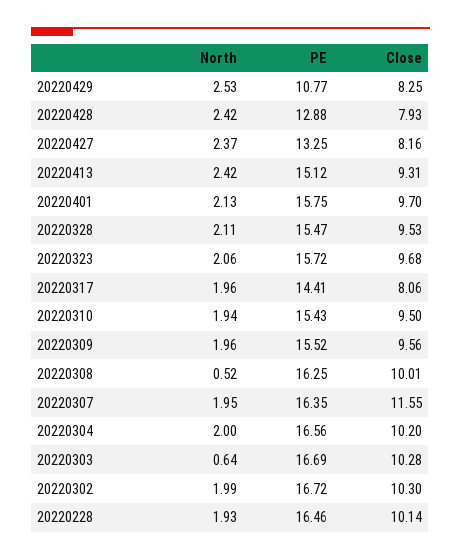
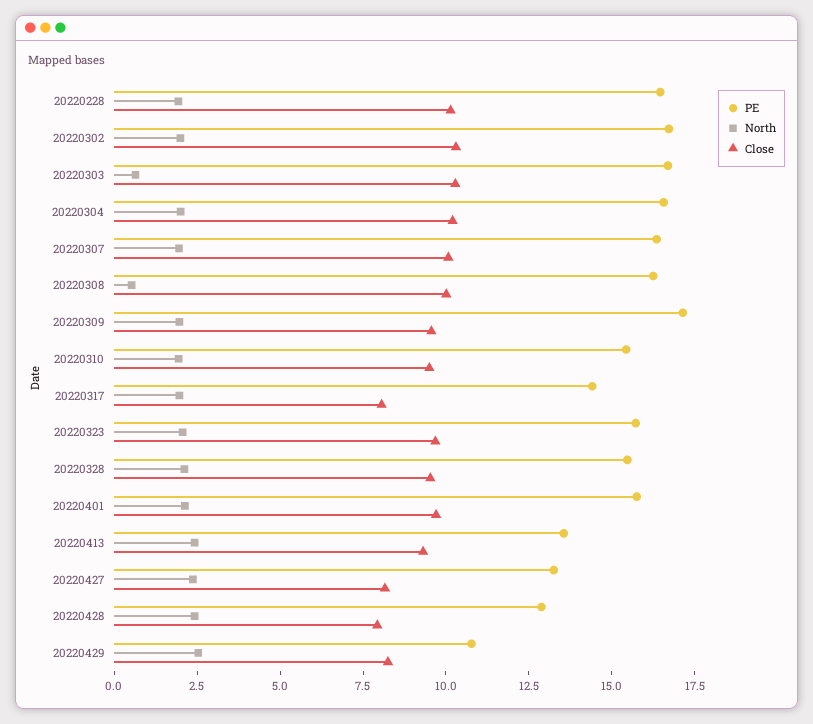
PE, 20220413: 15.12 -> 13.5
PE, 20220309: 15.52 -> 17
Close, 20220307: 11.55 -> 10

